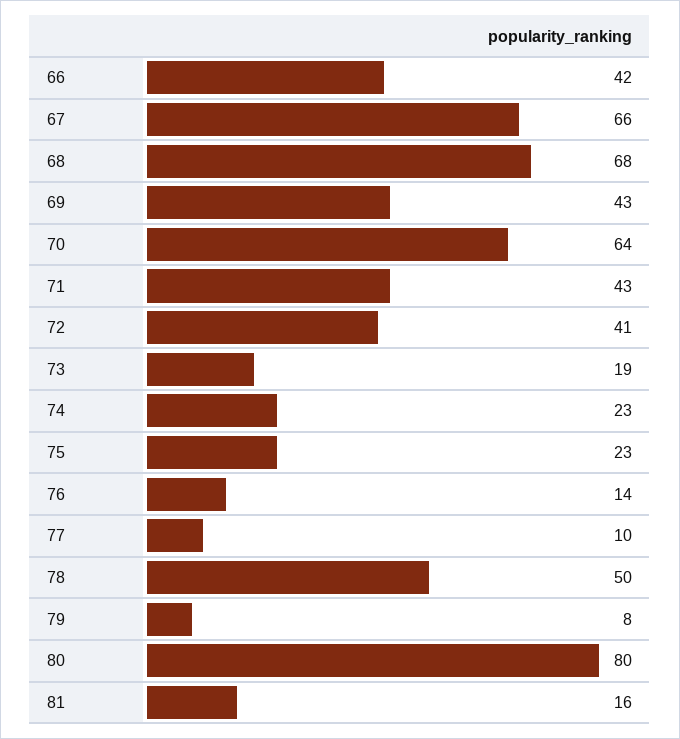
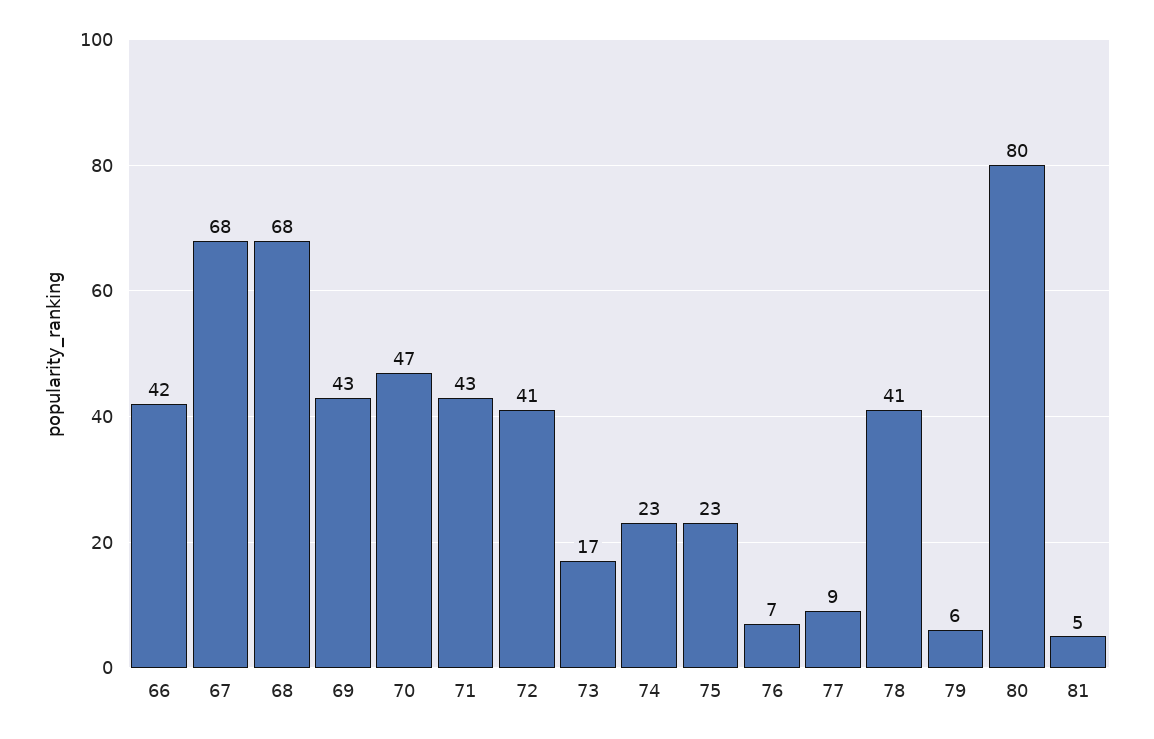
67: 66 -> 68
70: 64 -> 47
73: 19 -> 17
76: 14 -> 7
77: 10 -> 9
78: 50 -> 41
79: 8 -> 6
81: 16 -> 5

